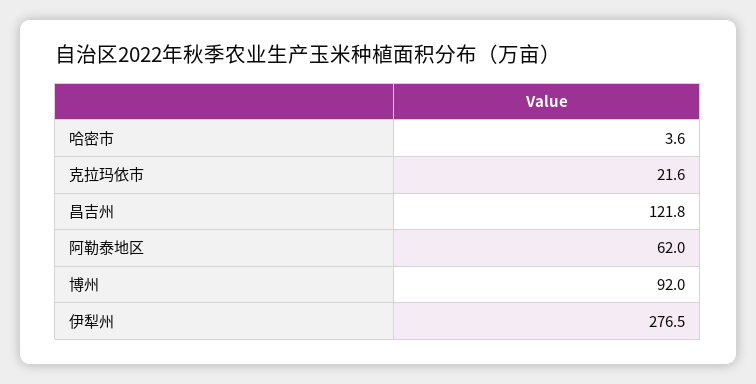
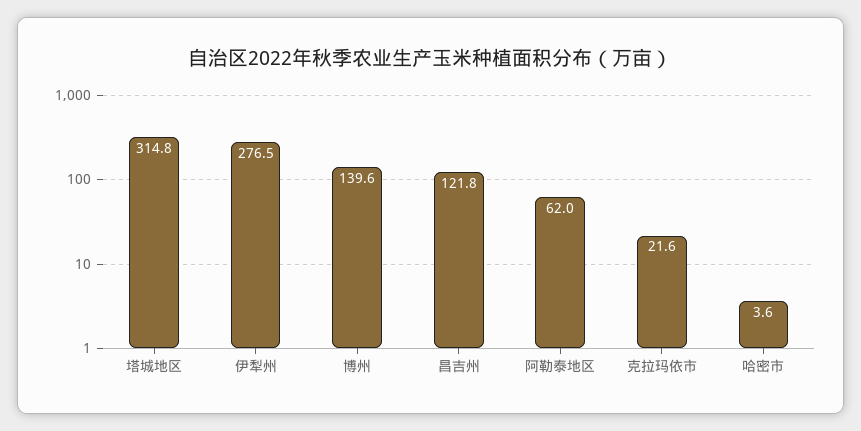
博州: 92 -> 139.6
塔城地区: none -> 314.8

